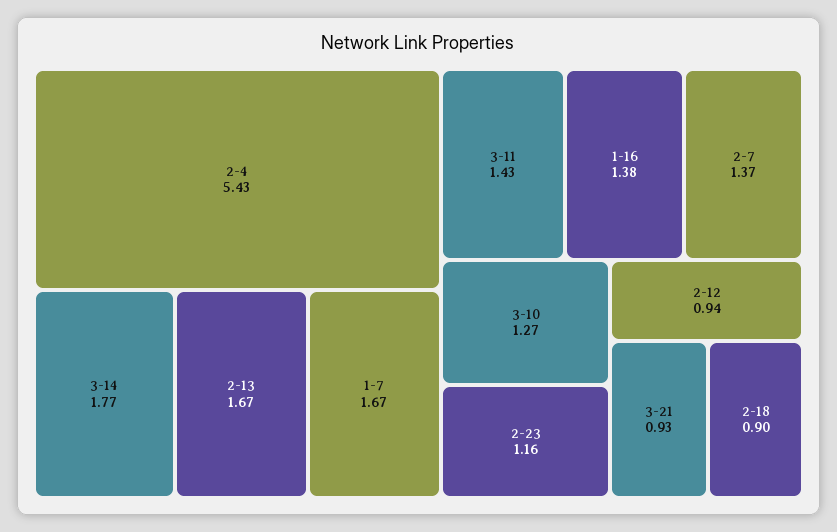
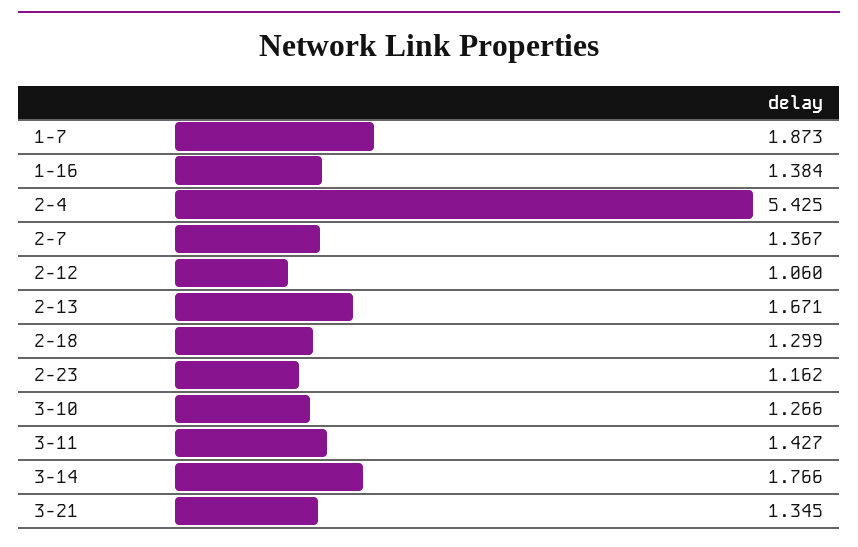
1-7: 1.67 -> 1.873
2-12: 0.94 -> 1.06
3-21: 0.93 -> 1.345
2-18: 0.9 -> 1.299

